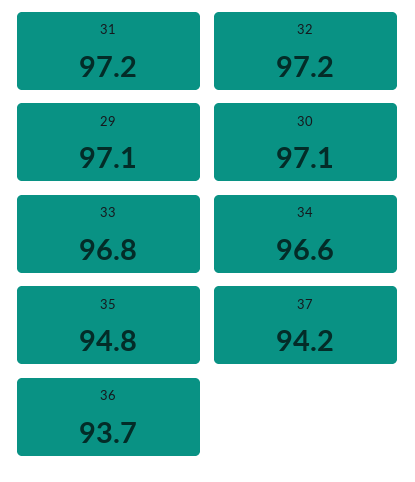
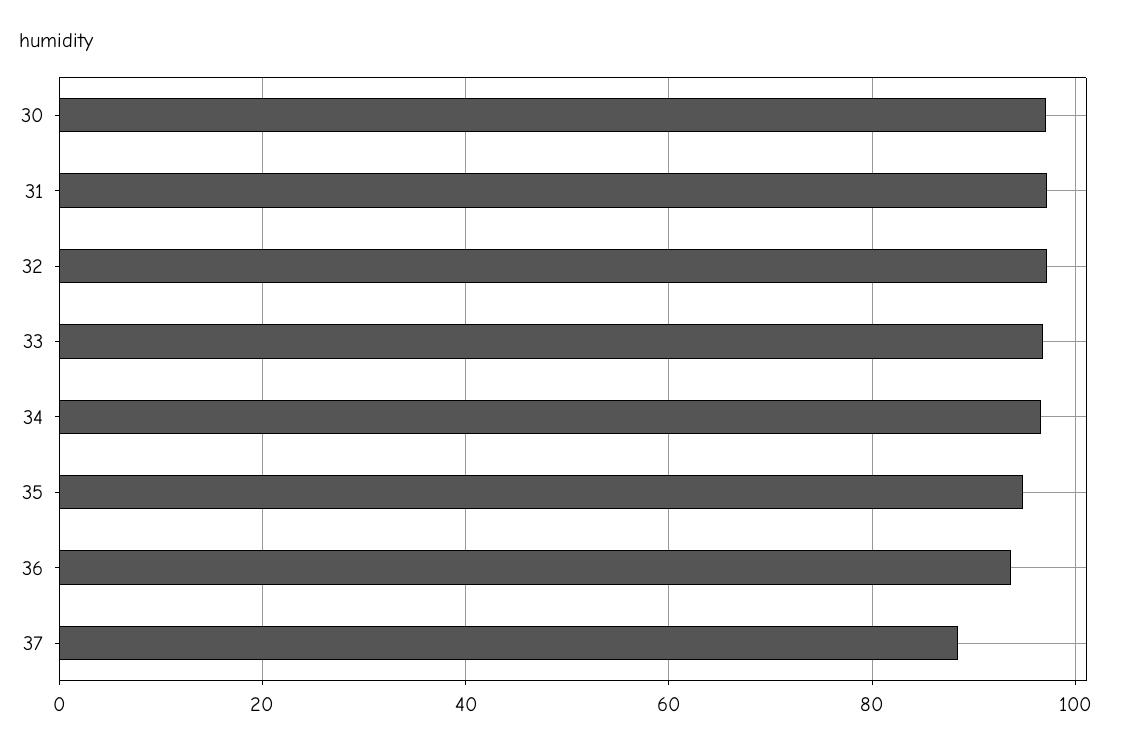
29: 97.1 -> none
37: 94.2 -> 88

